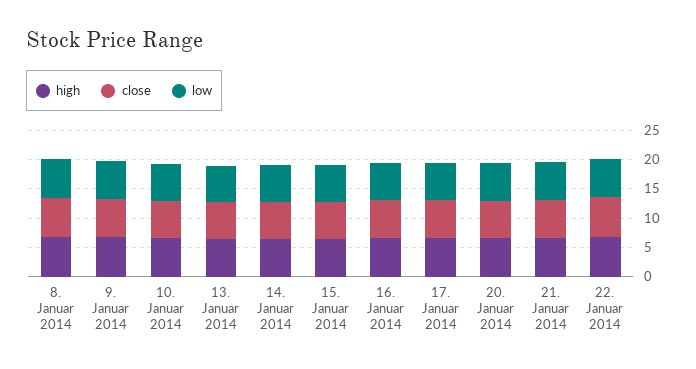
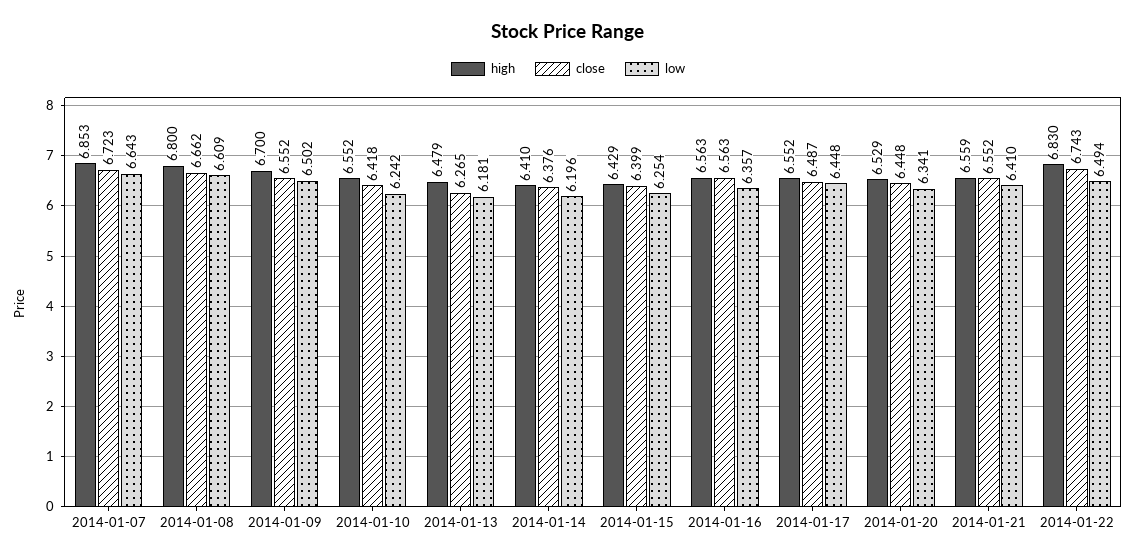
high, 2014-01-07: none -> 6.853
close, 2014-01-07: none -> 6.723
low, 2014-01-07: none -> 6.643

